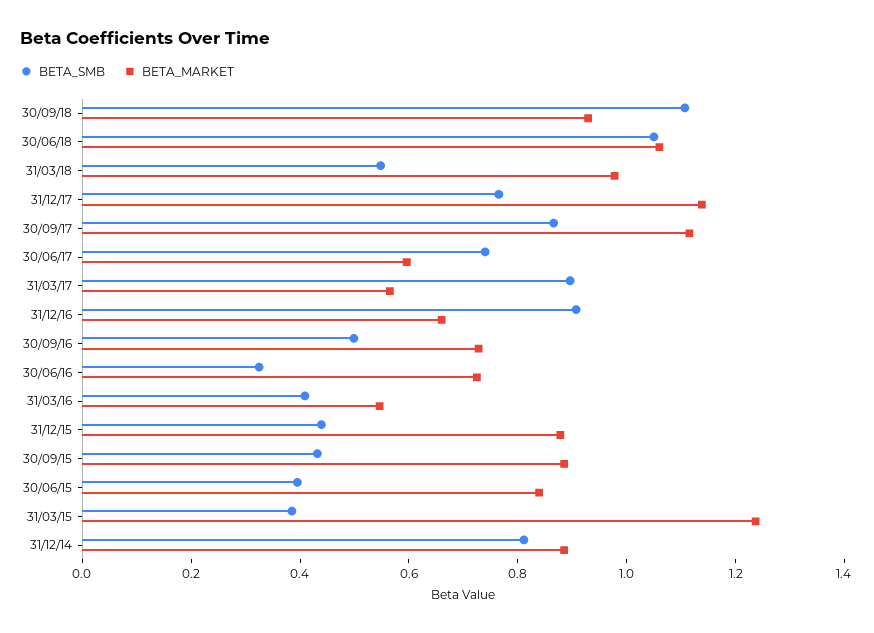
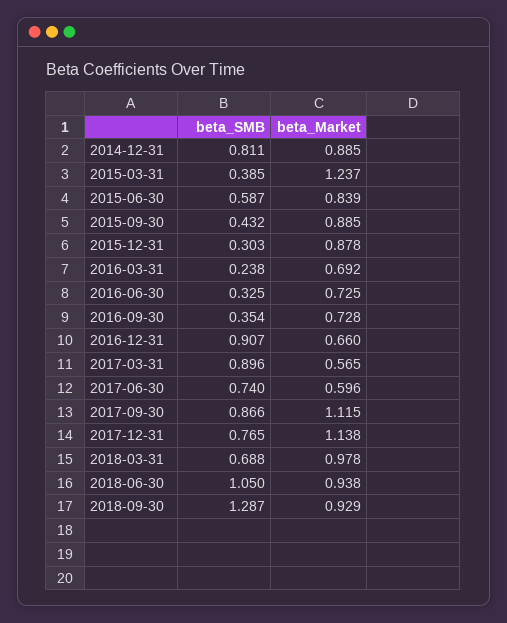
BETA_SMB, 30/09/18: 1.1 -> 1.287
BETA_MARKET, 30/06/18: 1.05 -> 0.938
BETA_SMB, 31/03/18: 0.55 -> 0.688
BETA_SMB, 30/09/16: 0.5 -> 0.354
BETA_SMB, 31/03/16: 0.4 -> 0.238
BETA_MARKET, 31/03/16: 0.55 -> 0.692
BETA_SMB, 31/12/15: 0.45 -> 0.303
BETA_SMB, 30/06/15: 0.4 -> 0.587

